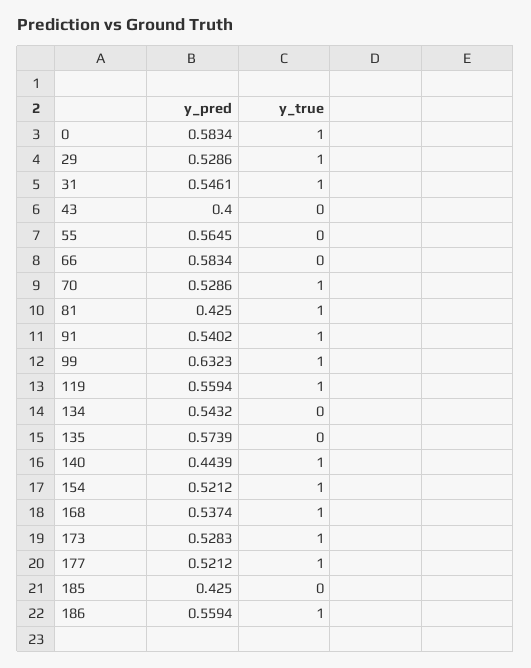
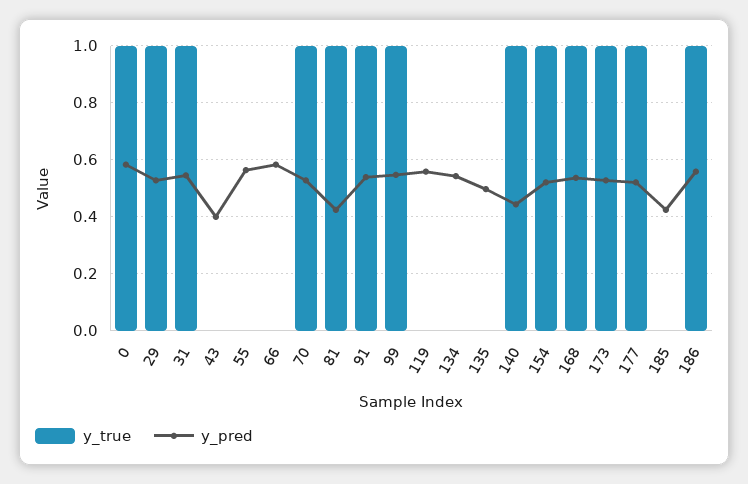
y_pred, 99: 0.6323 -> 0.55
y_true, 119: 1 -> 0
y_pred, 135: 0.5739 -> 0.5

